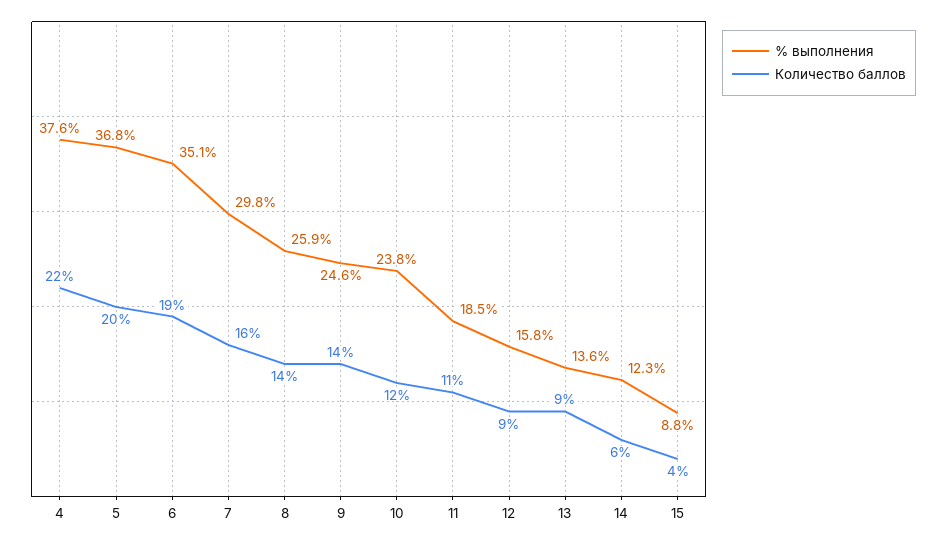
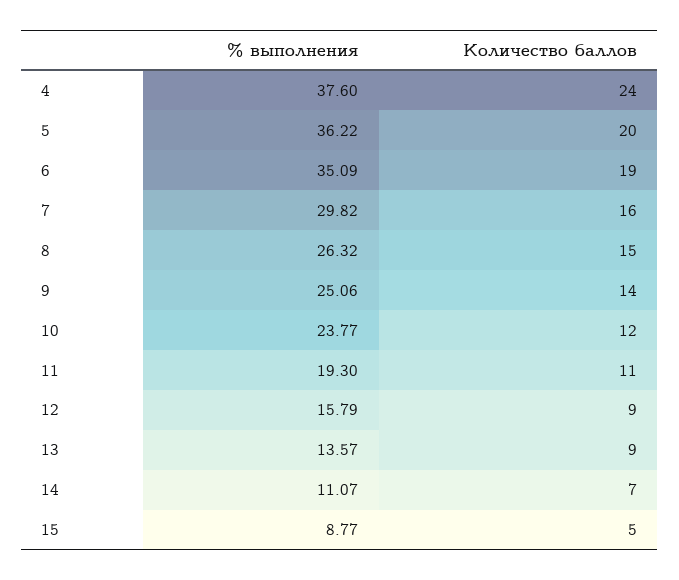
Количество баллов, 4: 22 -> 24
% выполнения, 5: 36.8 -> 36.22
% выполнения, 8: 25.9 -> 26.32
Количество баллов, 8: 14 -> 15
% выполнения, 9: 24.6 -> 25.06
% выполнения, 11: 18.5 -> 19.3
% выполнения, 14: 12.3 -> 11.07
Количество баллов, 14: 6 -> 7
Количество баллов, 15: 4 -> 5

